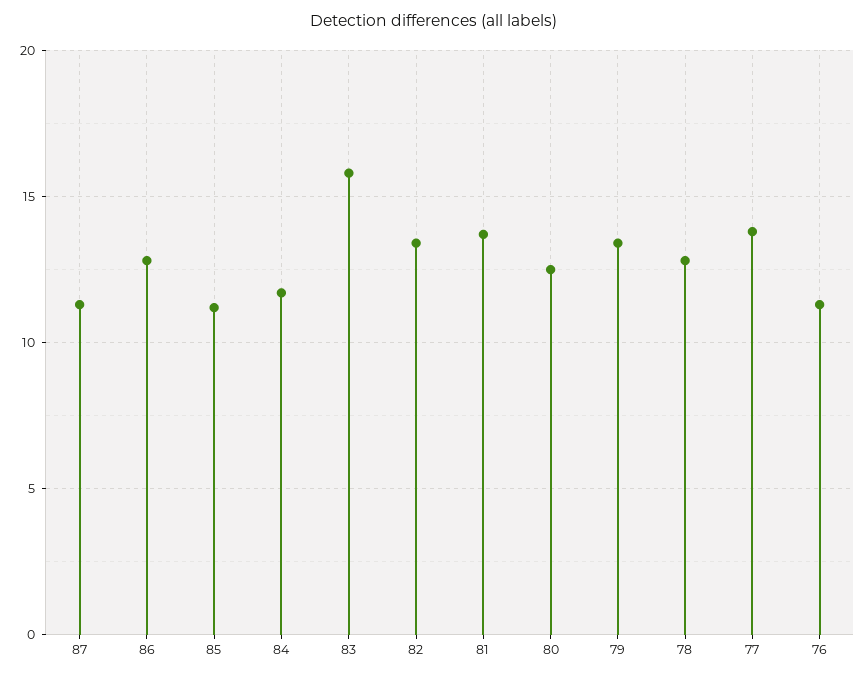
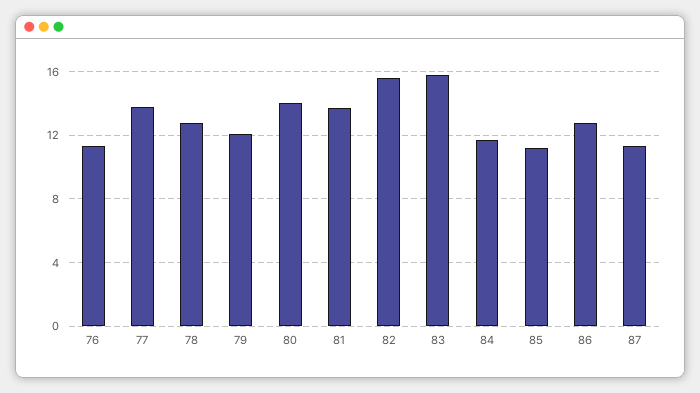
82: 13.5 -> 15.5
80: 12.5 -> 14
79: 13.5 -> 12

